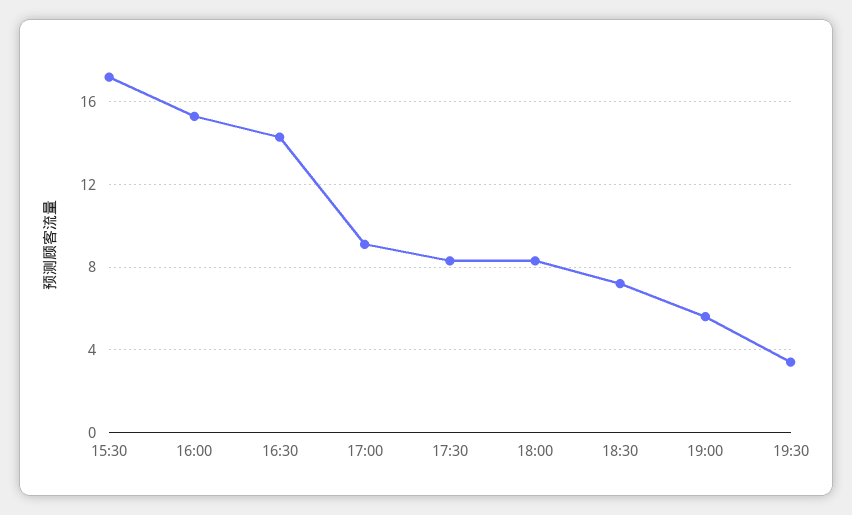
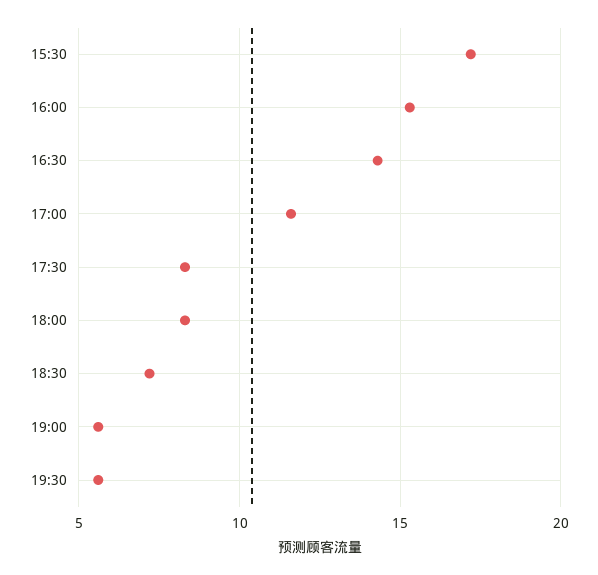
17:00: 9 -> 11.5
19:30: 3.5 -> 5.5

